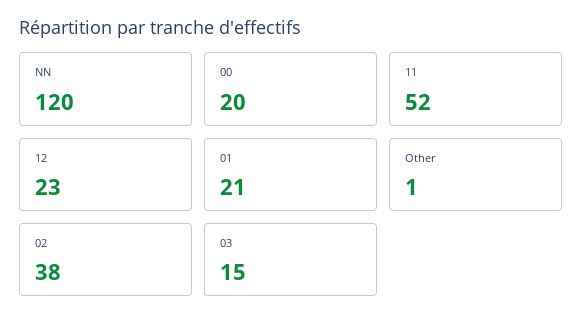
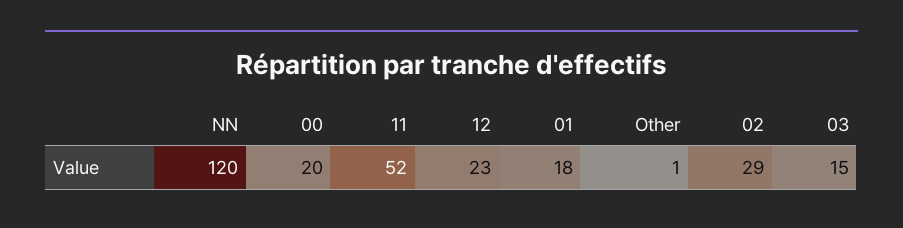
01: 21 -> 18
02: 38 -> 29

